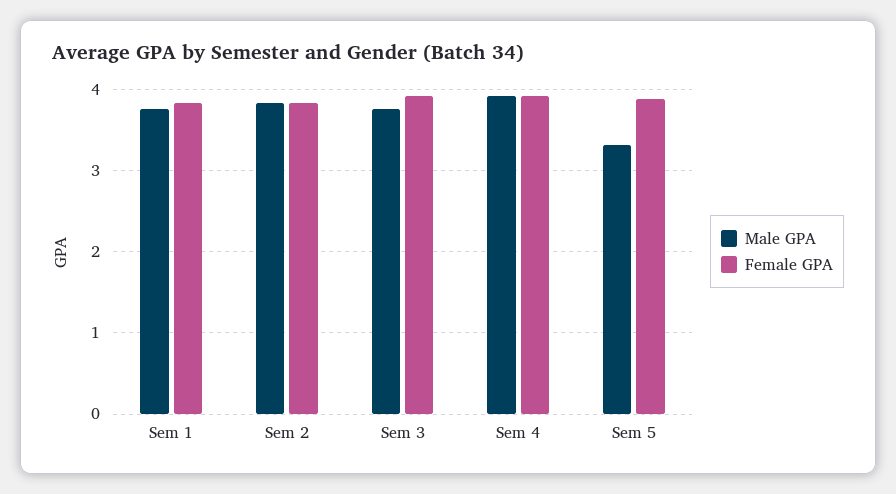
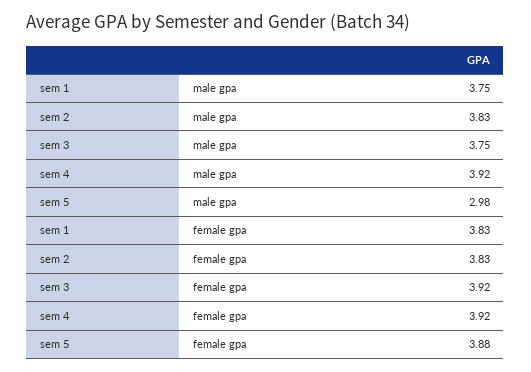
Male GPA, Sem 5: 3.3 -> 2.98

